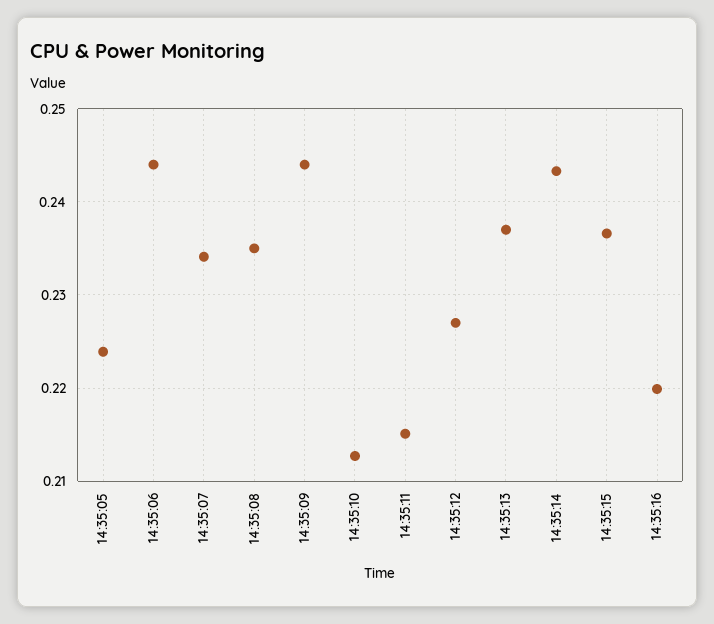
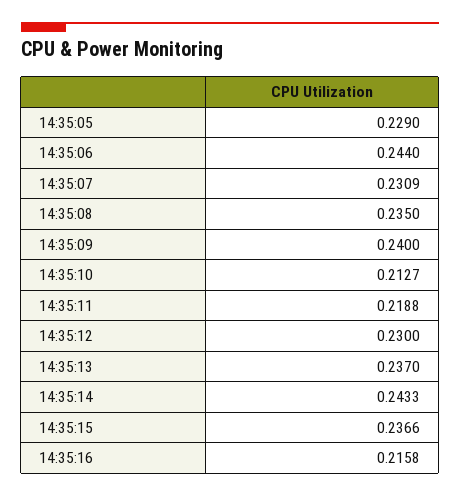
14:35:05: 0.224 -> 0.229
14:35:07: 0.234 -> 0.2309
14:35:09: 0.244 -> 0.24
14:35:11: 0.215 -> 0.2188
14:35:12: 0.227 -> 0.23
14:35:16: 0.22 -> 0.2158

